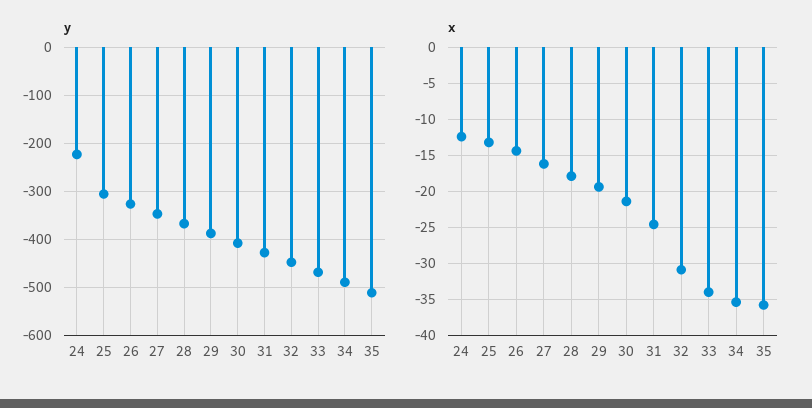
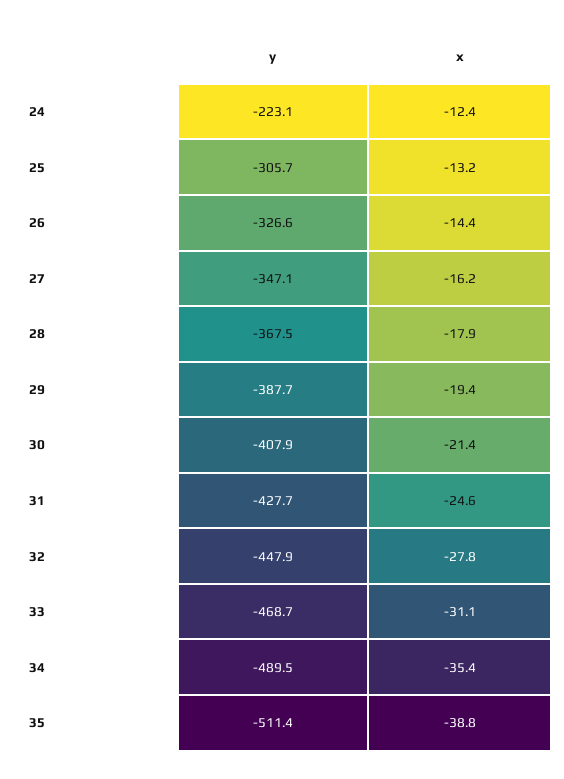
x, 32: -31 -> -27.8
x, 33: -34 -> -31.1
x, 35: -36 -> -38.8

